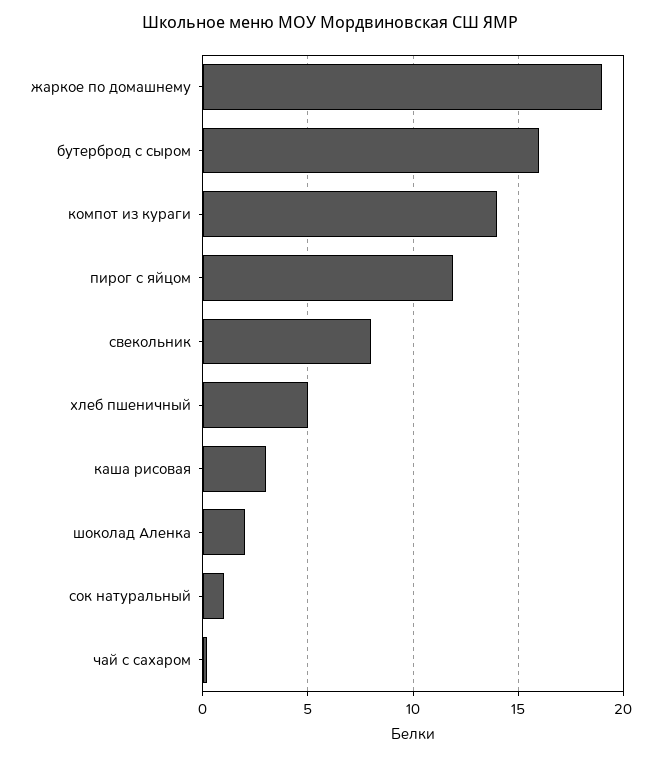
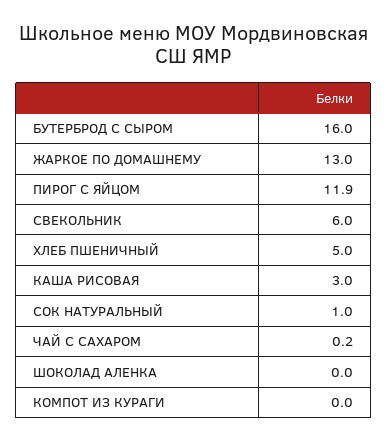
жаркое по домашнему: 19 -> 13
компот из кураги: 14 -> 0
свекольник: 8 -> 6
шоколад Аленка: 2 -> 0

